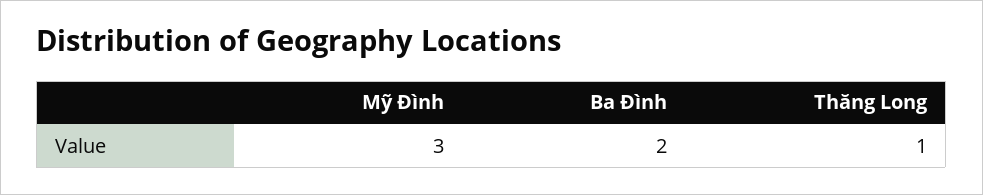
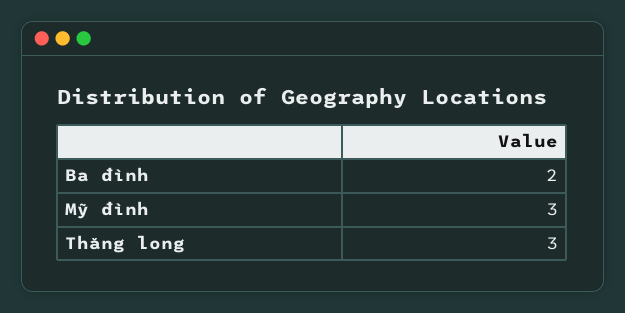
Thăng Long: 1 -> 3

